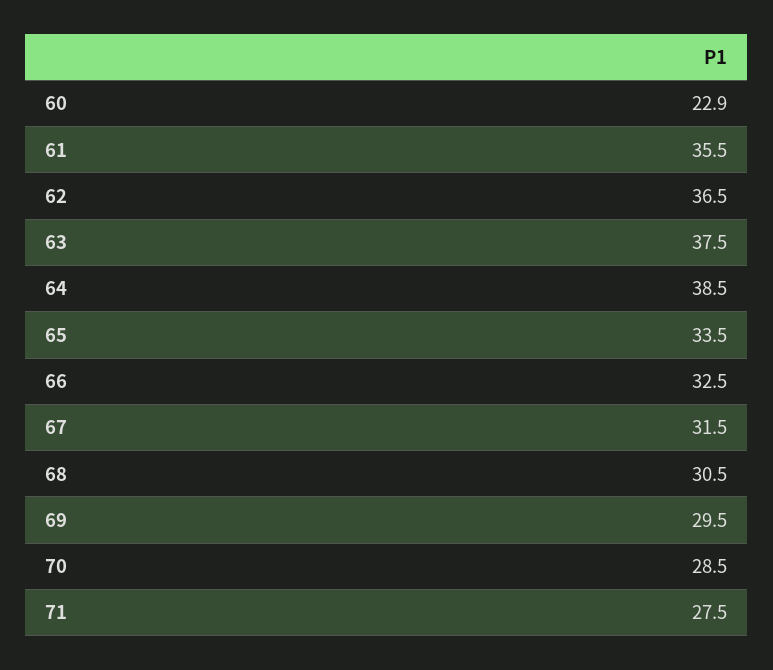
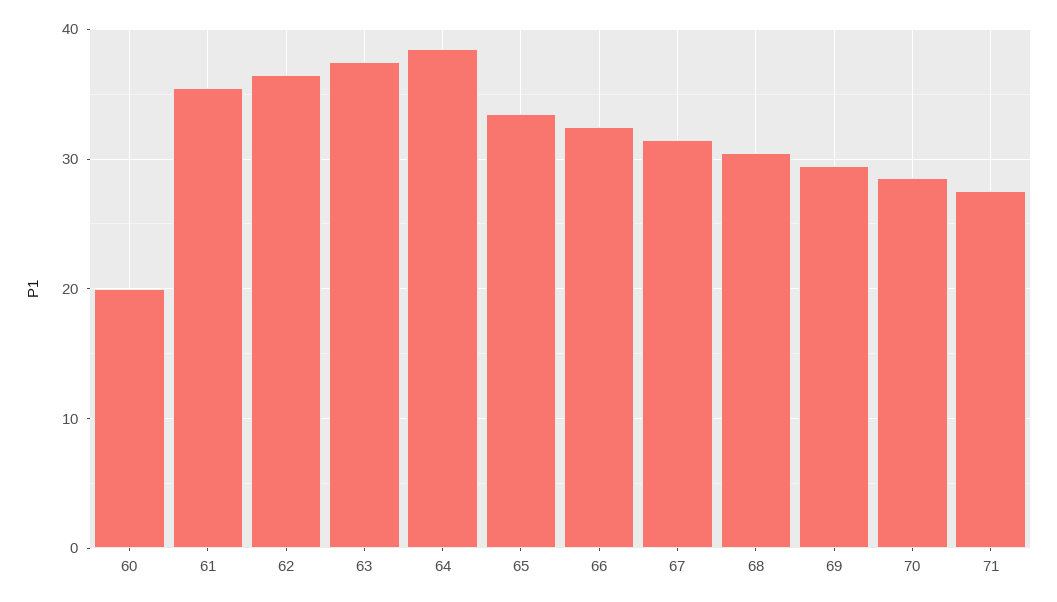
60: 22.9 -> 20

